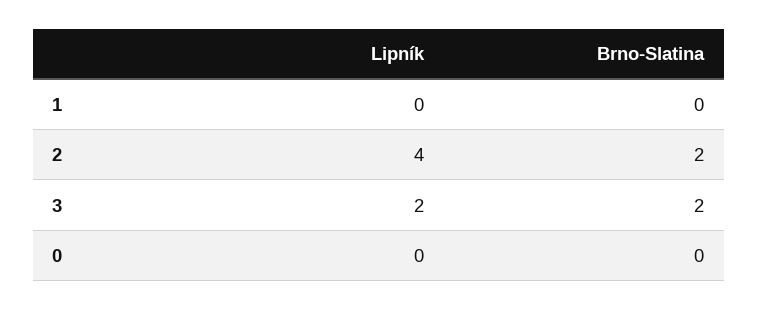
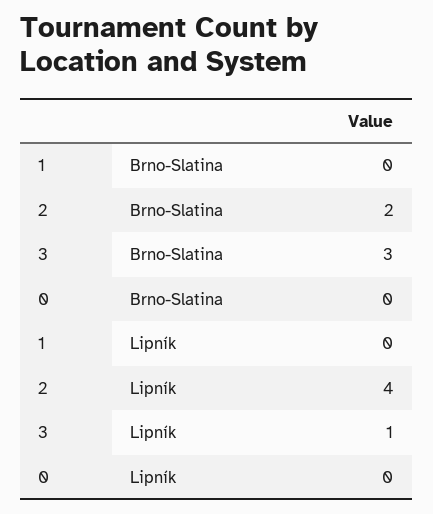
Lipník, 3: 2 -> 1
Brno-Slatina, 3: 2 -> 3

